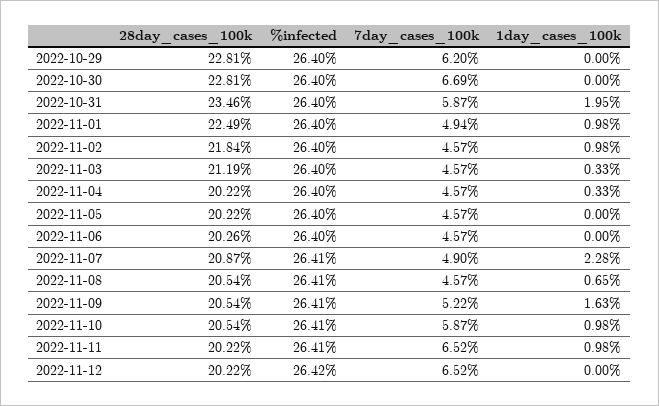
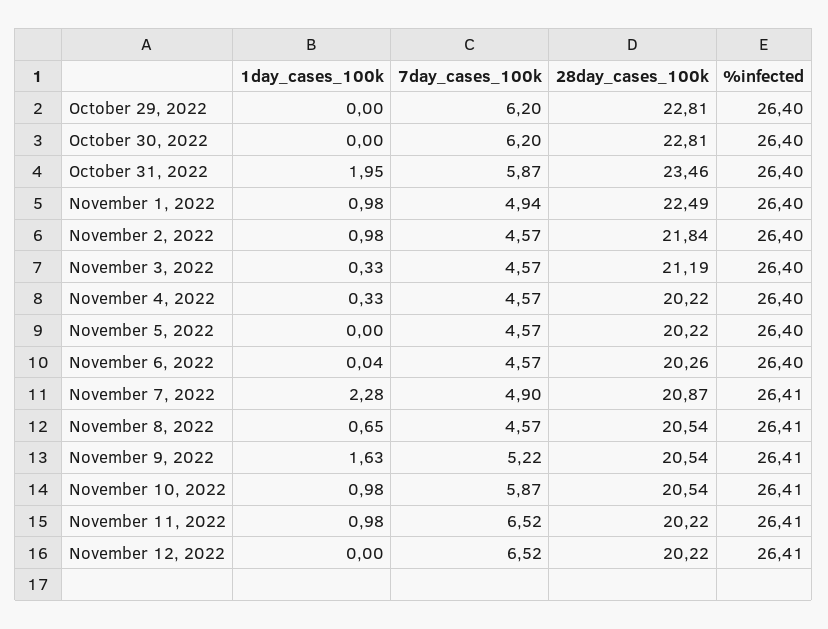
7day_cases_100k, 2022-10-30: 6.69 -> 6.2
1day_cases_100k, 2022-11-06: 0 -> 0.04
%infected, 2022-11-12: 26.42 -> 26.41

